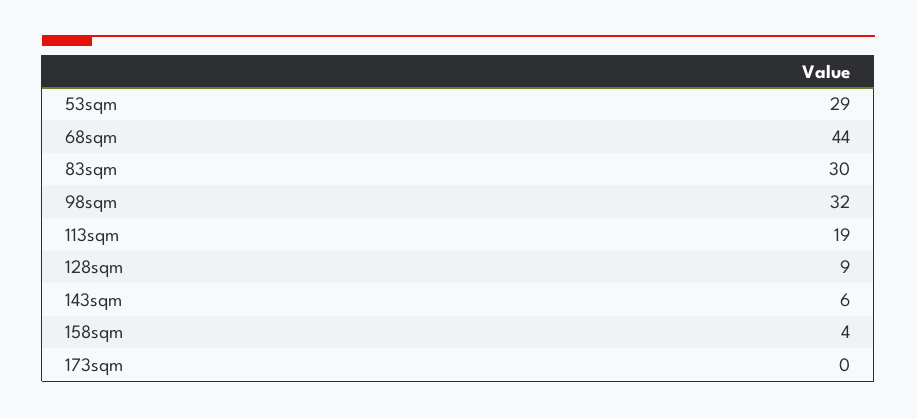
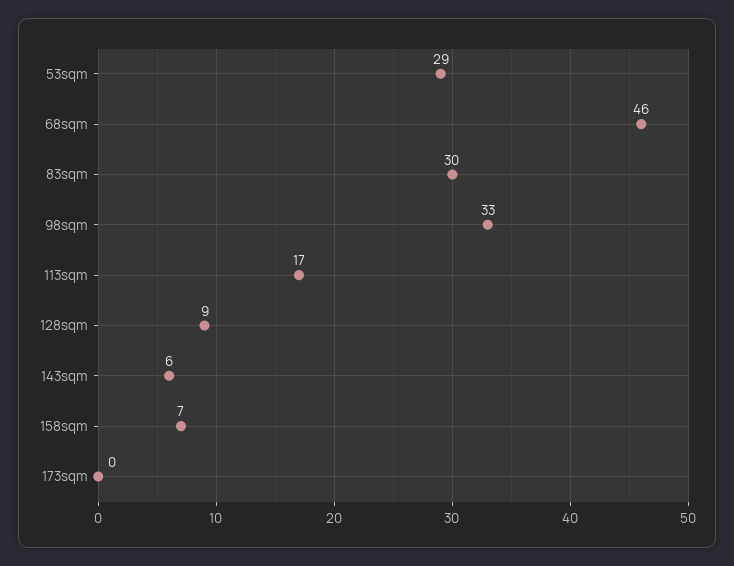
68sqm: 44 -> 46
98sqm: 32 -> 33
113sqm: 19 -> 17
158sqm: 4 -> 7

